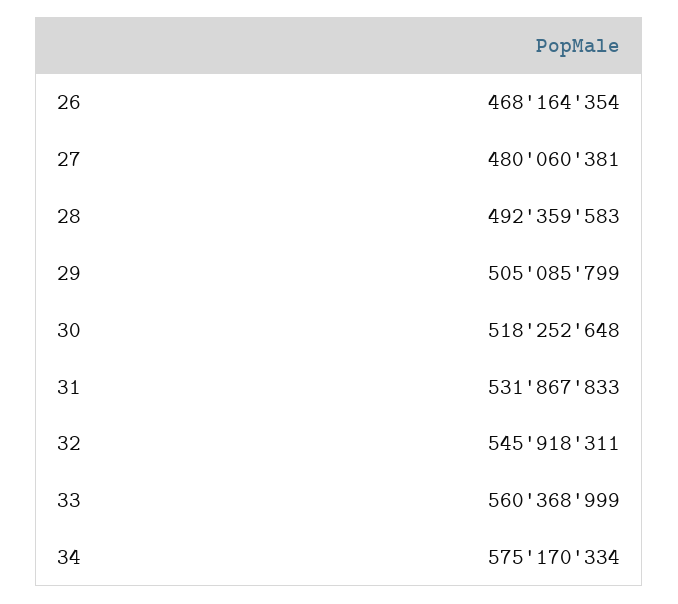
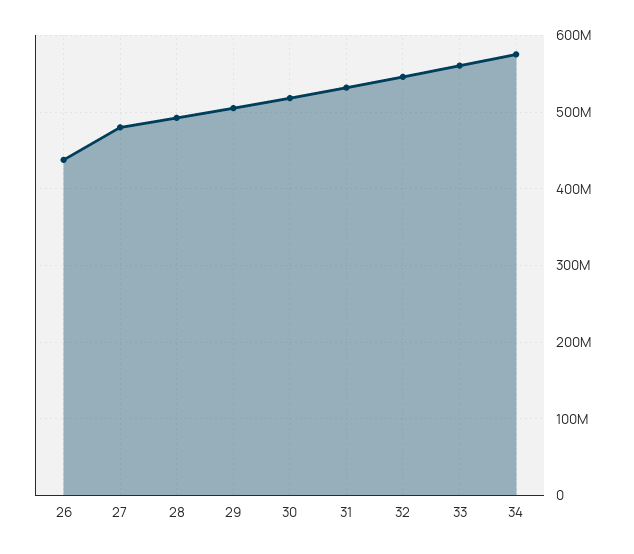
26: 468164354 -> 440000000

